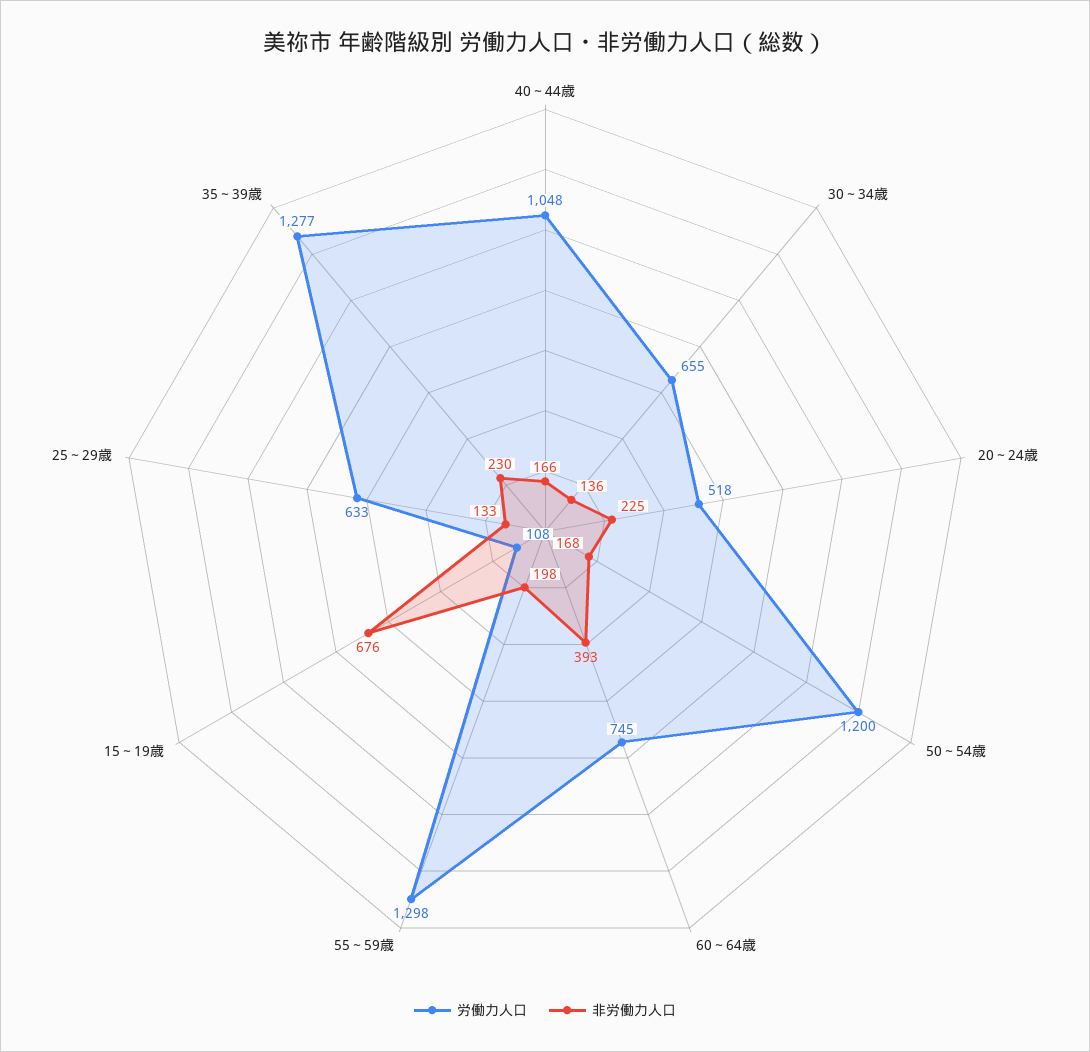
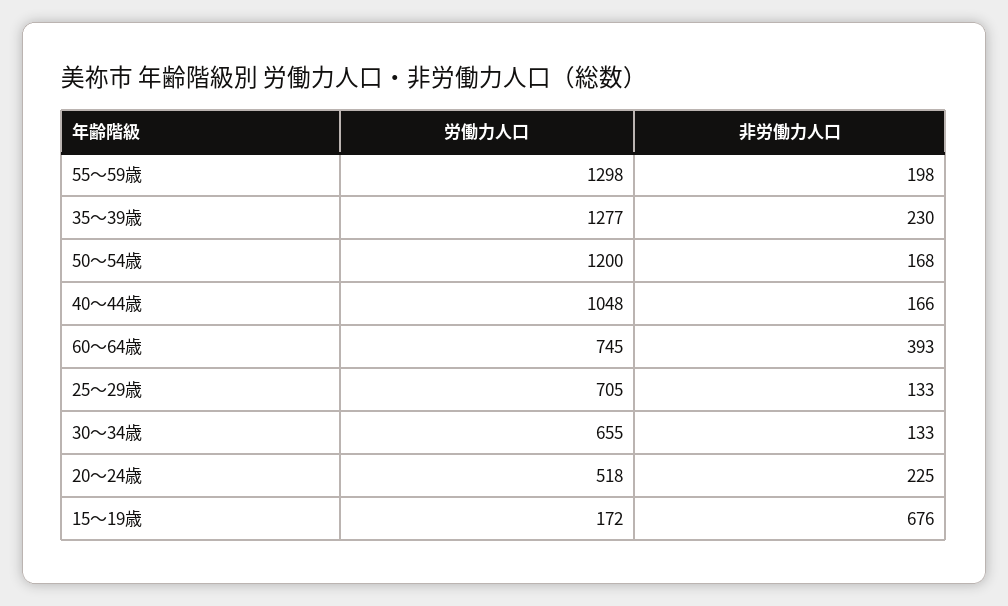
非労働力人口, 30～34歳: 136 -> 133
労働力人口, 15～19歳: 108 -> 172
労働力人口, 25～29歳: 633 -> 705

